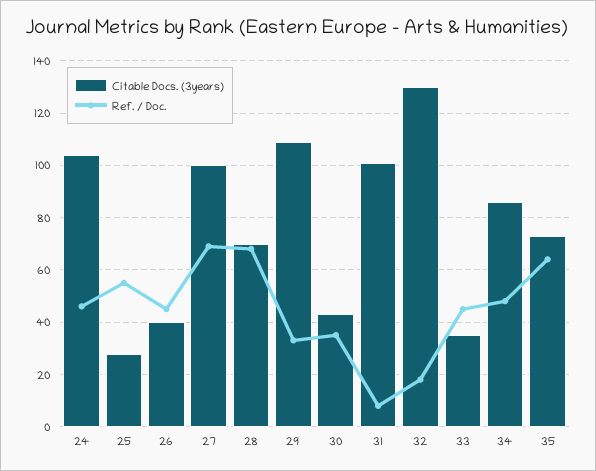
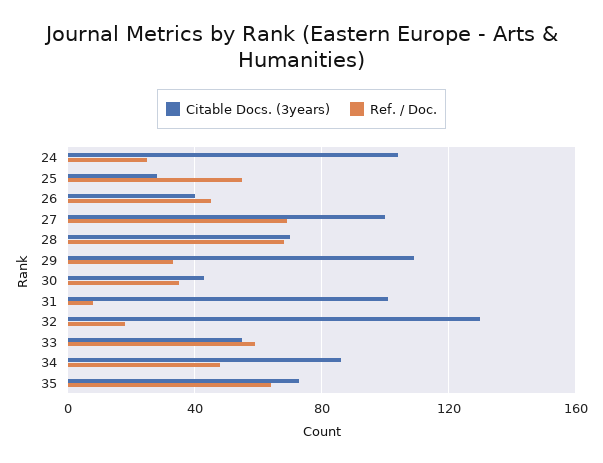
Ref. / Doc., 24: 45 -> 25
Citable Docs. (3years), 33: 35 -> 55
Ref. / Doc., 33: 45 -> 60

